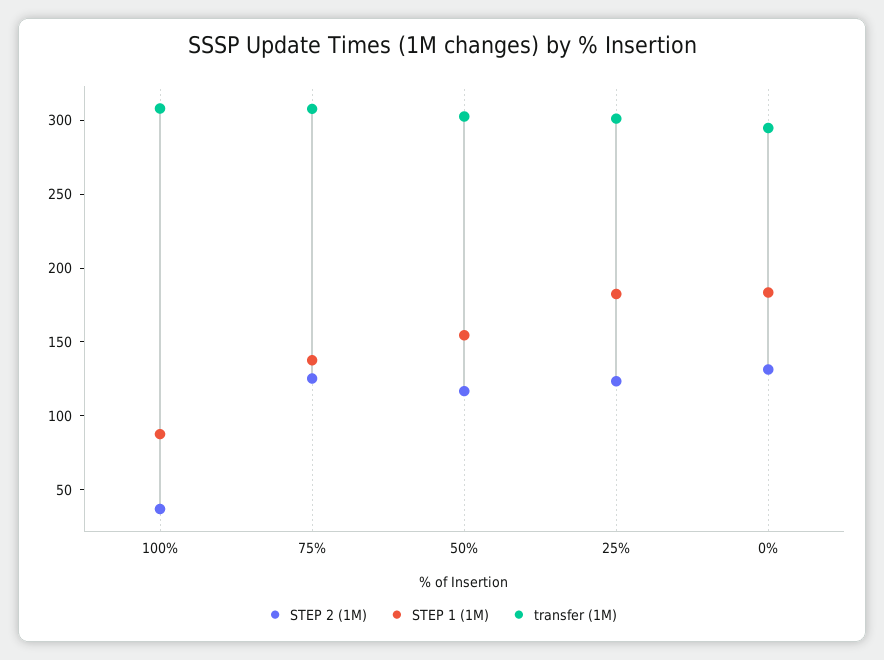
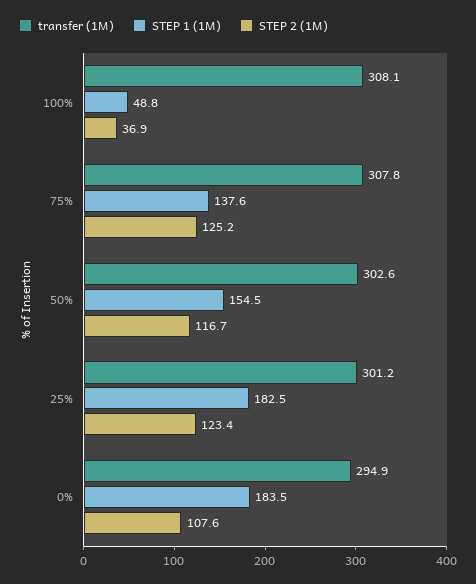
STEP 1 (1M), 100%: 90 -> 48.8
STEP 2 (1M), 0%: 130 -> 107.6

